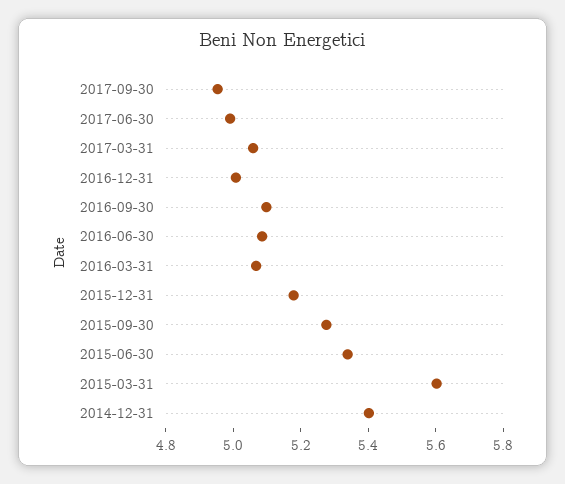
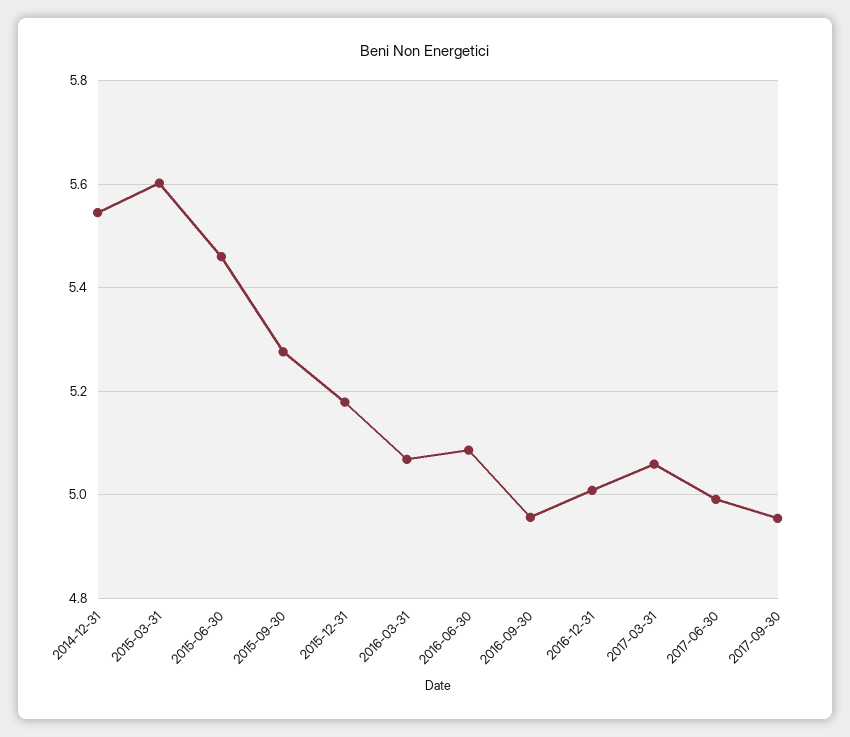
2016-09-30: 5.1 -> 4.96
2015-06-30: 5.35 -> 5.46
2014-12-31: 5.4 -> 5.54

